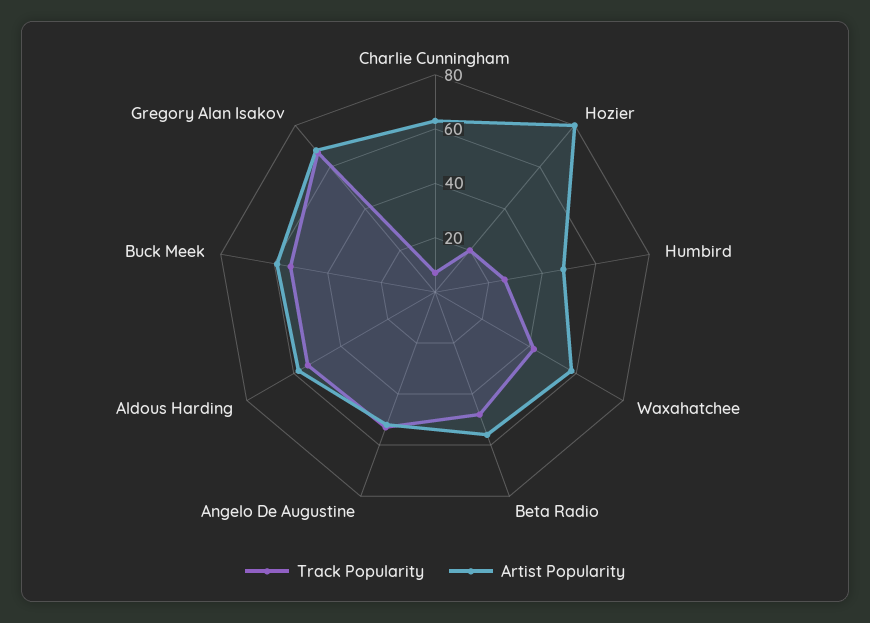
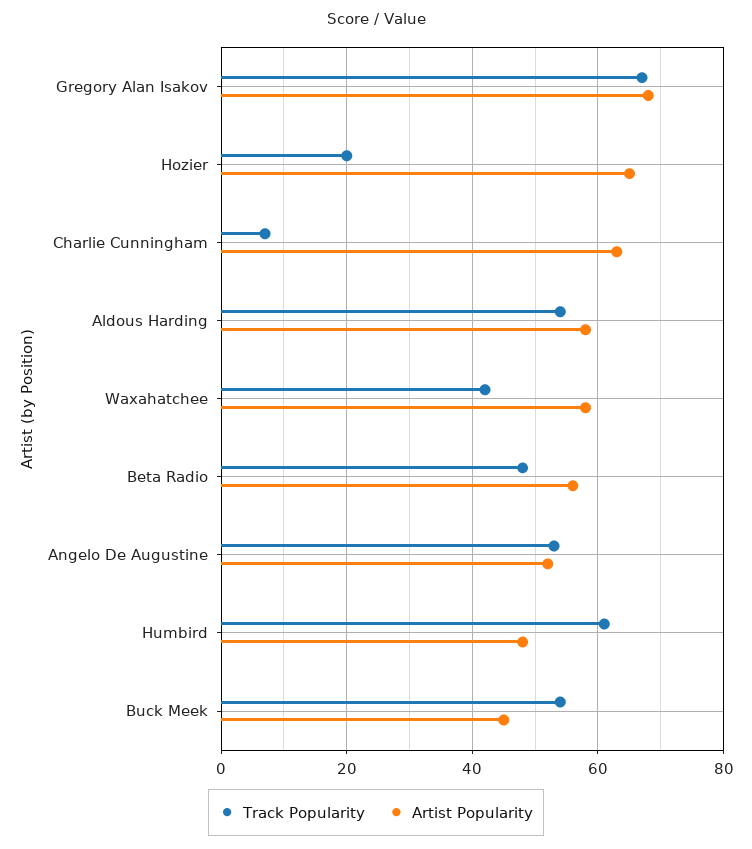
Artist Popularity, Hozier: 80 -> 65
Track Popularity, Humbird: 25 -> 60
Artist Popularity, Buck Meek: 60 -> 45

